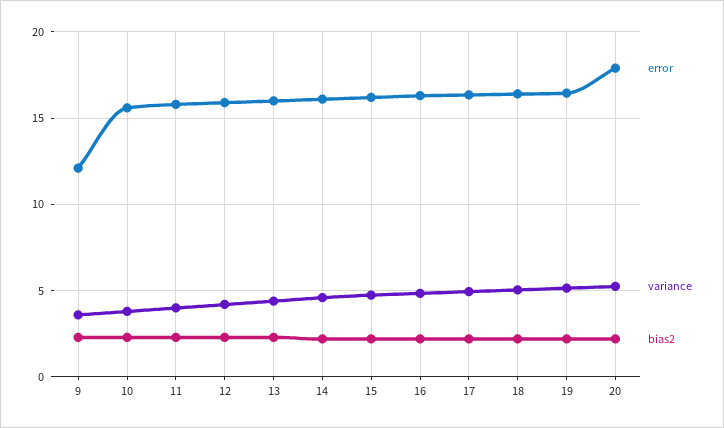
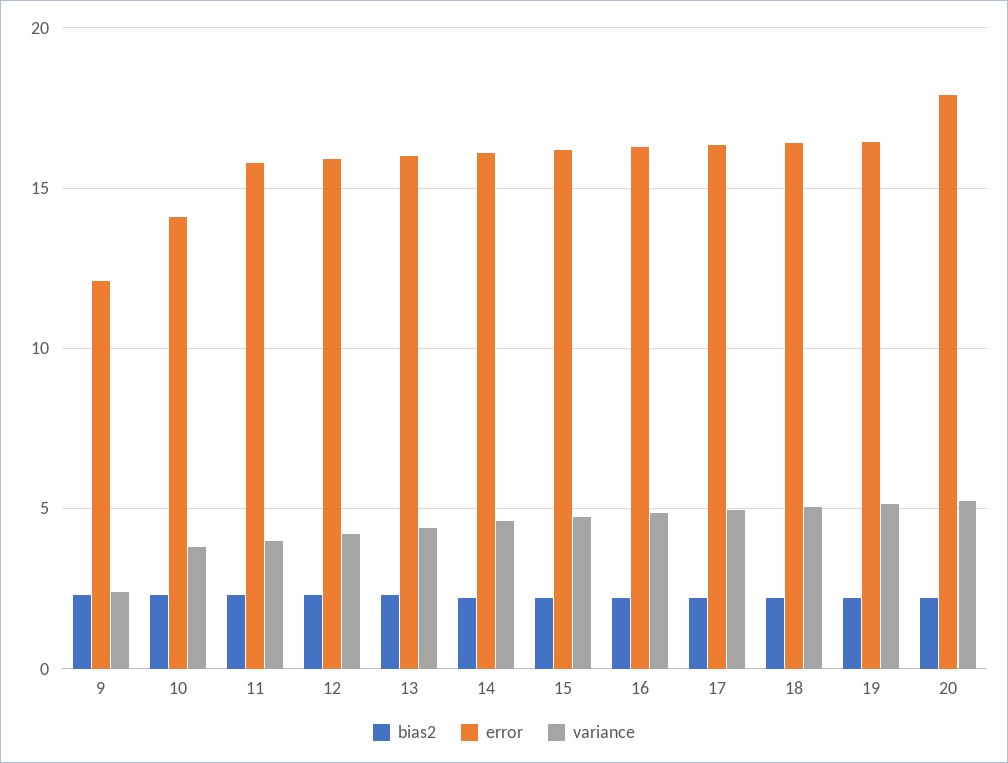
variance, 9: 3.5 -> 2.5
error, 10: 15.5 -> 14

